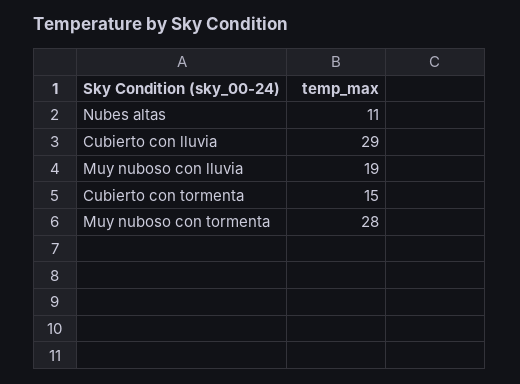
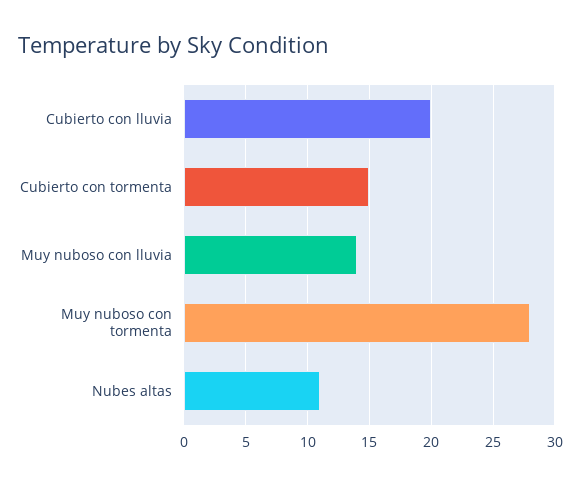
Cubierto con lluvia: 29 -> 20
Muy nuboso con lluvia: 19 -> 14

